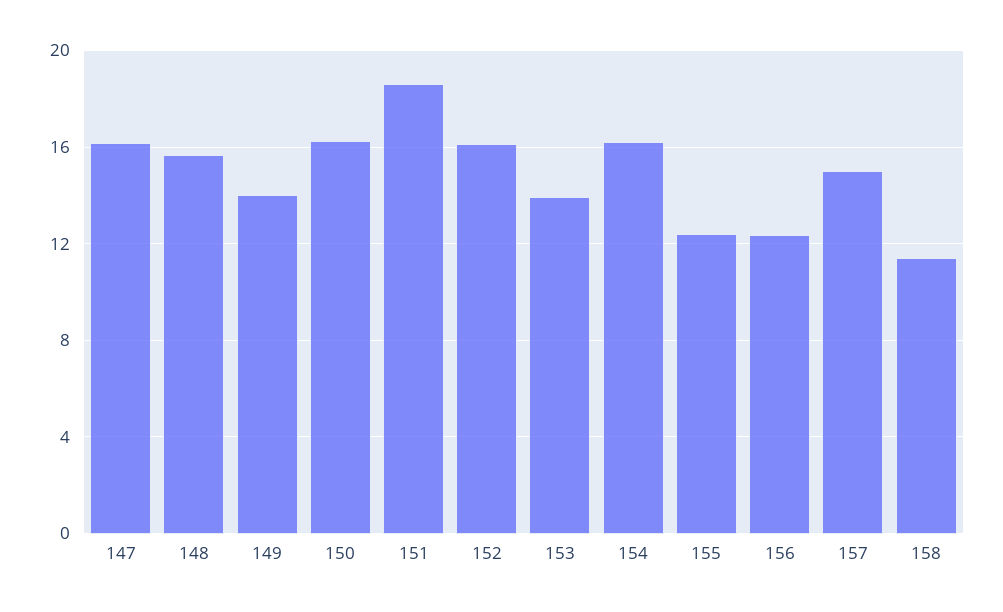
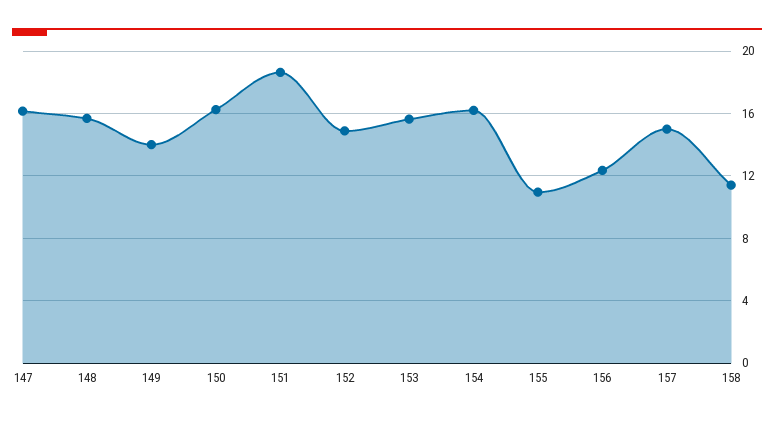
152: 16 -> 15
153: 14 -> 15.5
155: 12.5 -> 11

